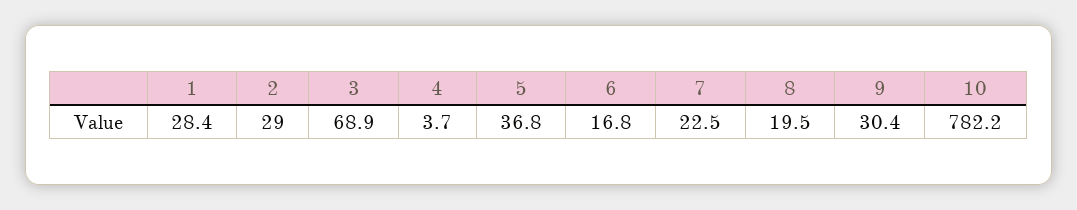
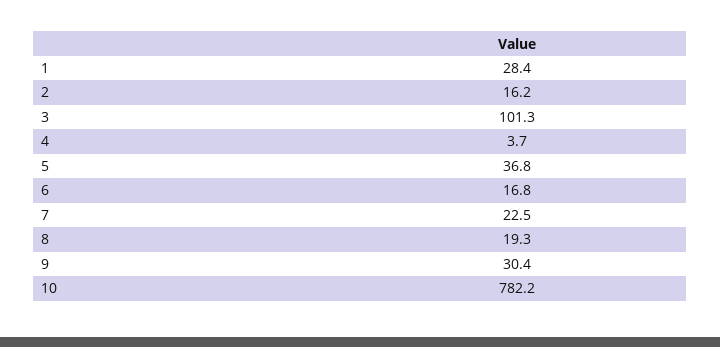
2: 29 -> 16.2
3: 68.9 -> 101.3
8: 19.5 -> 19.3

